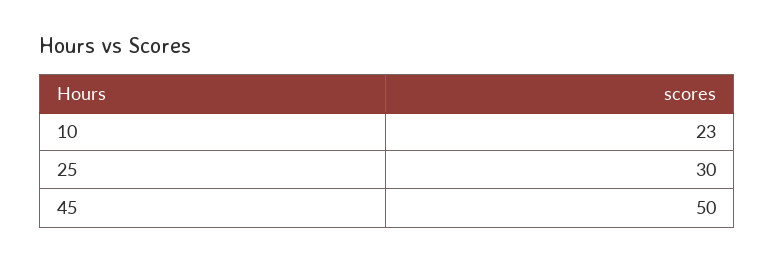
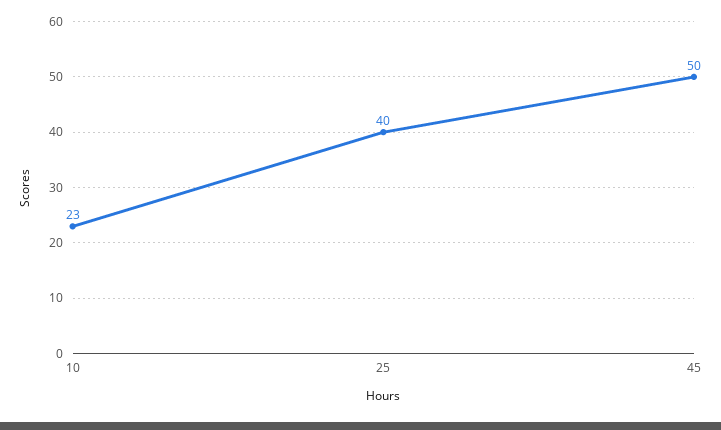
25: 30 -> 40

